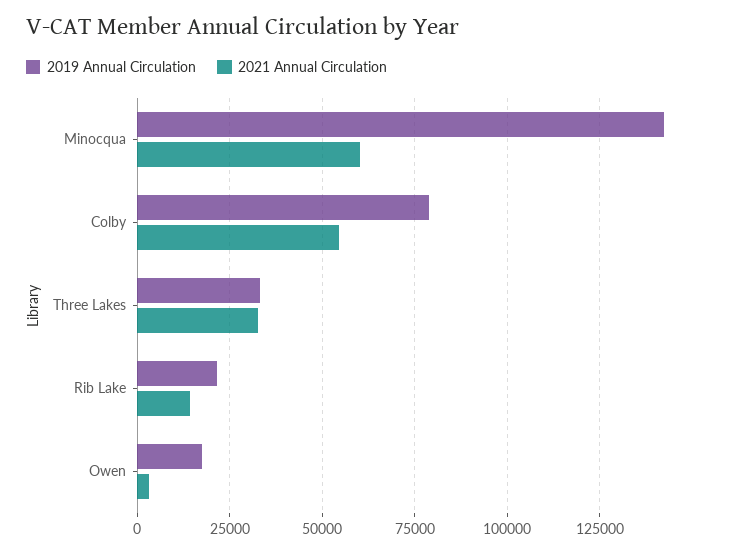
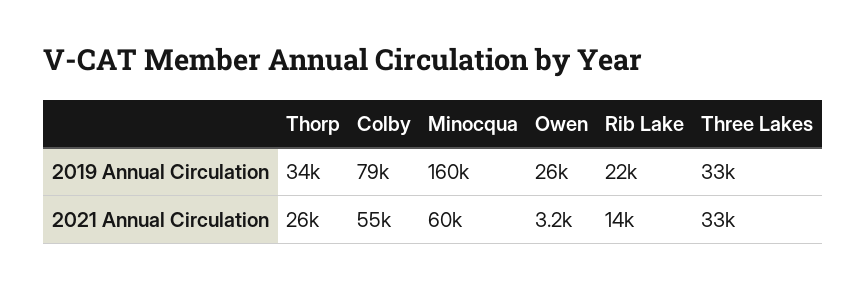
2019 Annual Circulation, Minocqua: 142500 -> 160000
2019 Annual Circulation, Owen: 17500 -> 26000
2019 Annual Circulation, Thorp: none -> 34000
2021 Annual Circulation, Thorp: none -> 26000

